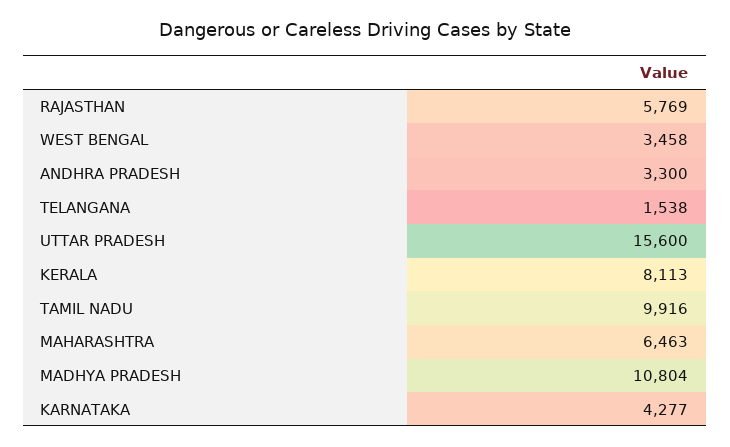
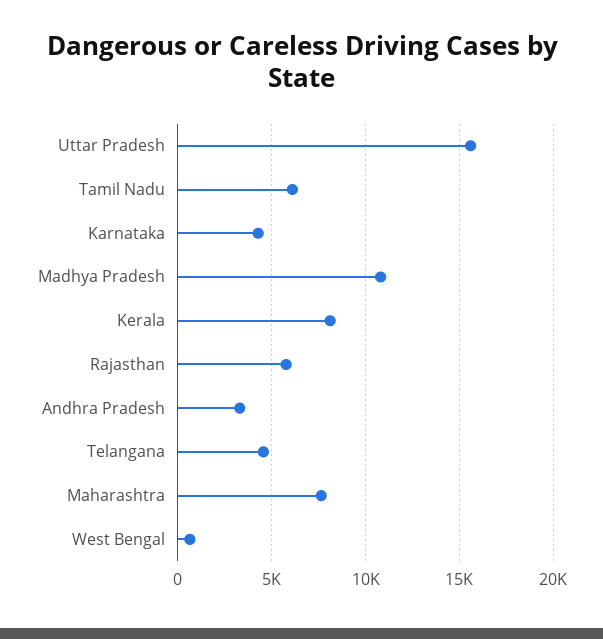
WEST BENGAL: 3458 -> 500
TELANGANA: 1538 -> 4500
TAMIL NADU: 9916 -> 6000
MAHARASHTRA: 6463 -> 7500

